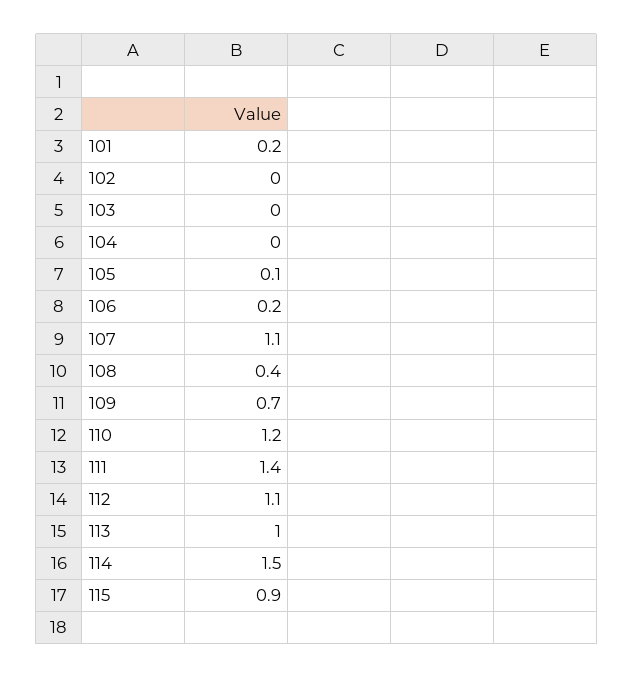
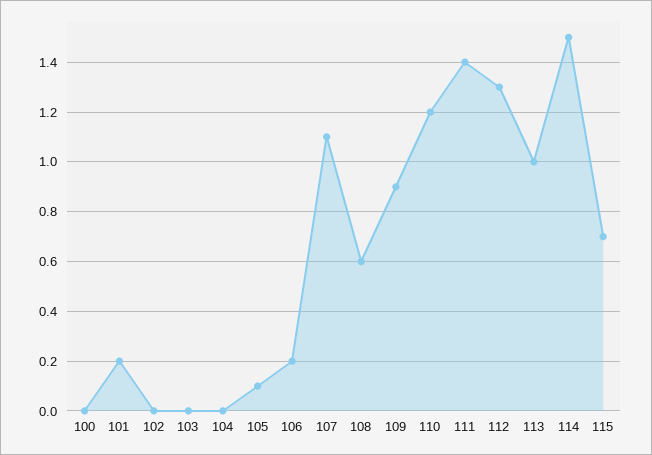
108: 0.4 -> 0.6
109: 0.7 -> 0.9
112: 1.1 -> 1.3
115: 0.9 -> 0.7
100: none -> 0

